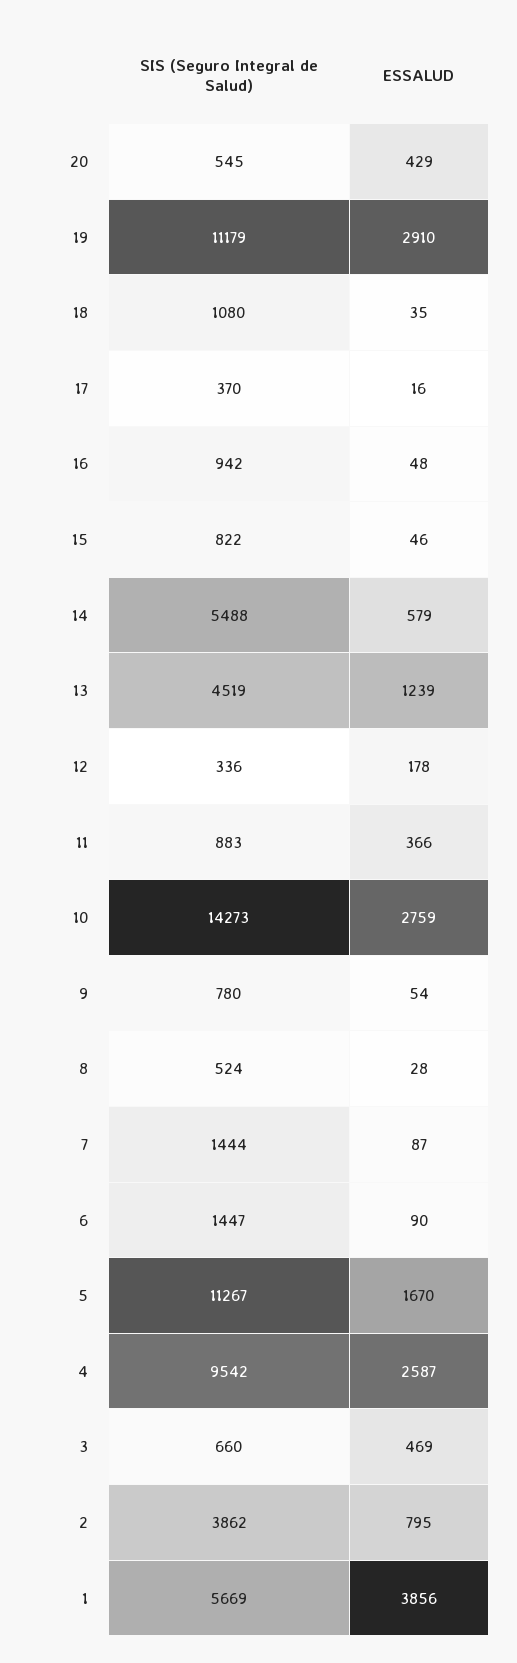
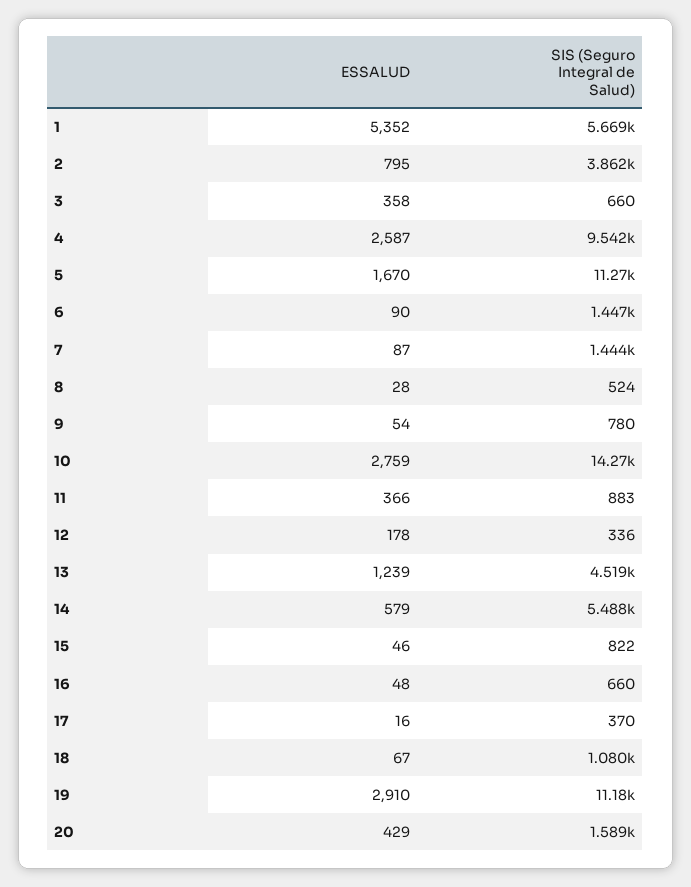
SIS (Seguro Integral de Salud), 20: 545 -> 1589
ESSALUD, 18: 35 -> 67
SIS (Seguro Integral de Salud), 16: 942 -> 660
ESSALUD, 3: 469 -> 358
ESSALUD, 1: 3856 -> 5352

